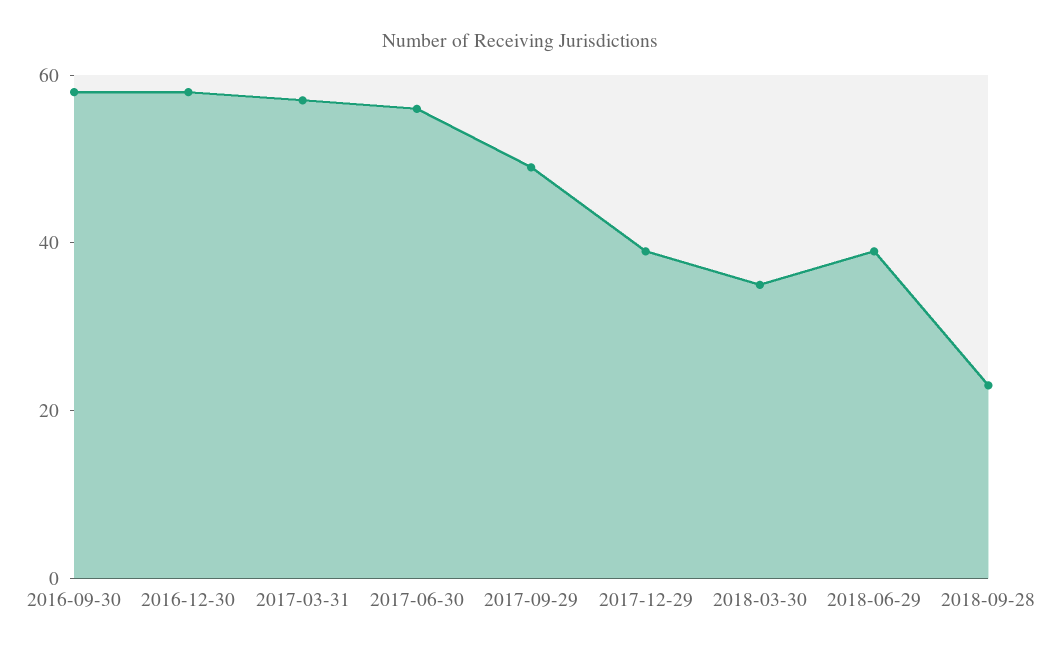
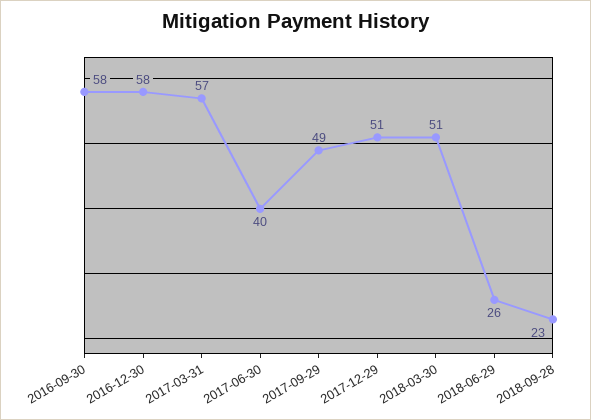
2017-06-30: 55 -> 40
2017-12-29: 40 -> 51
2018-03-30: 35 -> 51
2018-06-29: 40 -> 26

